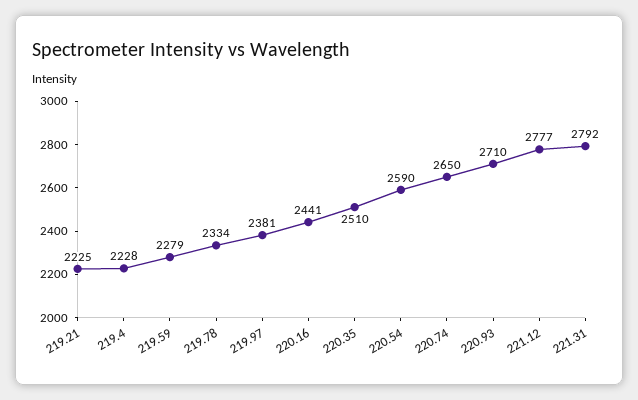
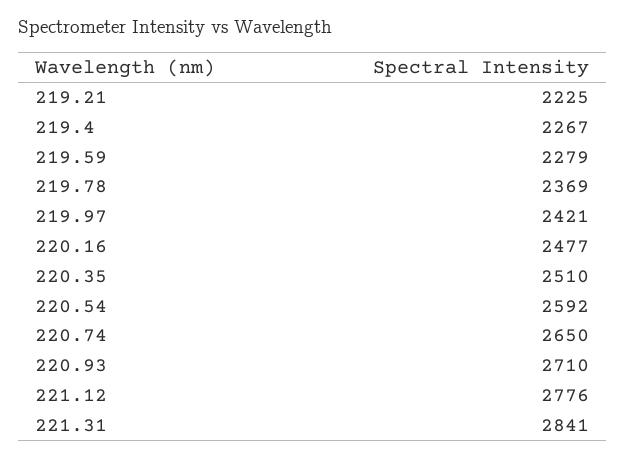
219.4: 2228 -> 2267
219.78: 2334 -> 2369
219.97: 2381 -> 2421
220.16: 2441 -> 2477
220.54: 2590 -> 2592
221.12: 2777 -> 2776
221.31: 2792 -> 2841

